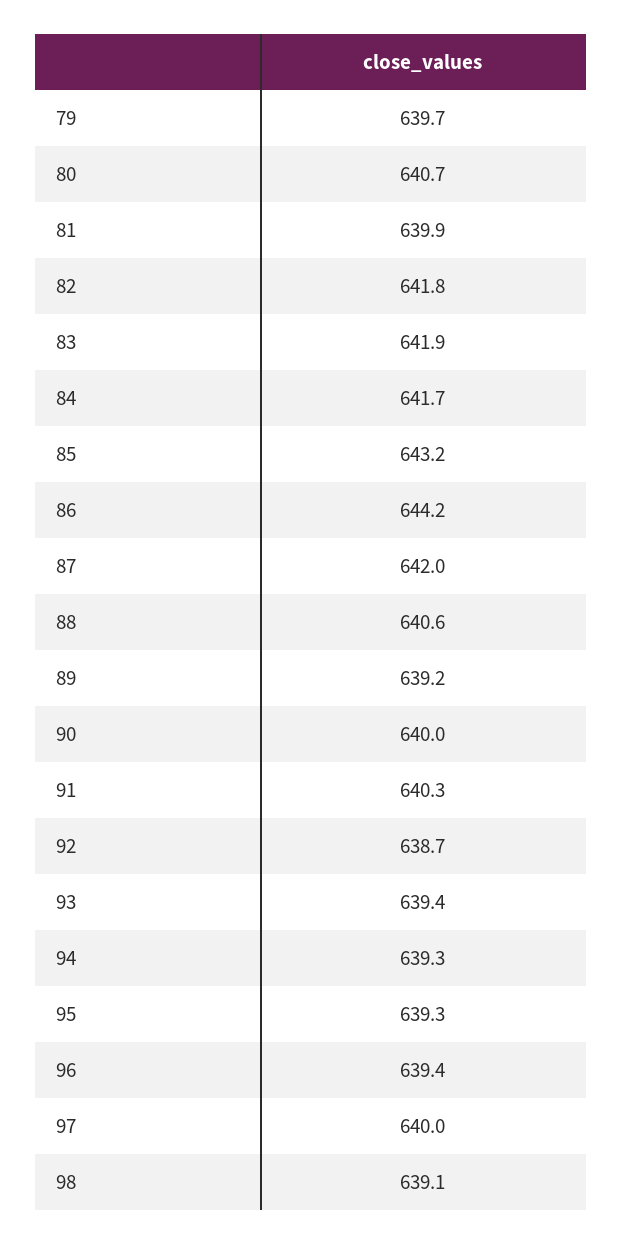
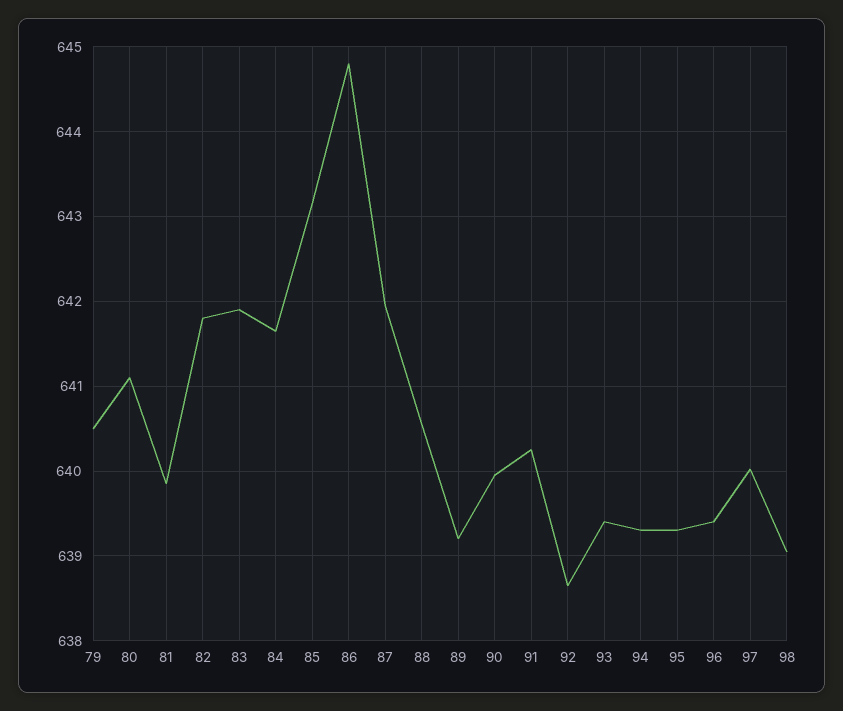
79: 639.7 -> 640.5
80: 640.7 -> 641.1
86: 644.2 -> 644.8

